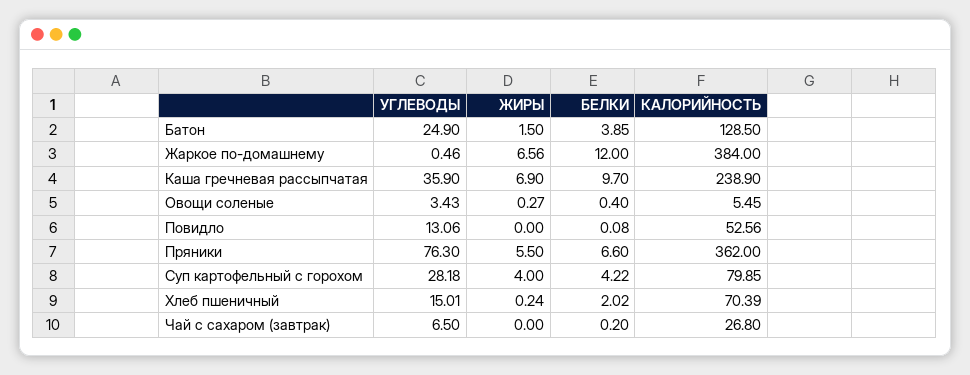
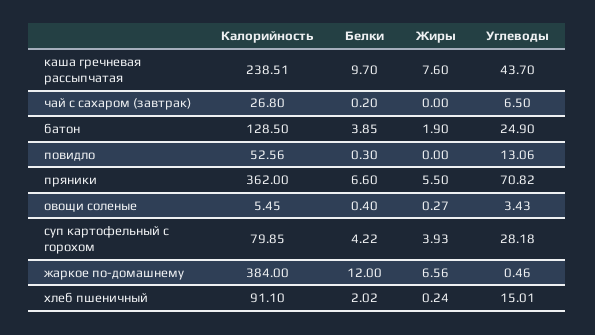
ЖИРЫ, Батон: 1.5 -> 1.9
УГЛЕВОДЫ, Каша гречневая рассыпчатая: 35.9 -> 43.7
ЖИРЫ, Каша гречневая рассыпчатая: 6.9 -> 7.6
КАЛОРИЙНОСТЬ, Каша гречневая рассыпчатая: 238.9 -> 238.51
БЕЛКИ, Повидло: 0.08 -> 0.3
УГЛЕВОДЫ, Пряники: 76.3 -> 70.82
ЖИРЫ, Суп картофельный с горохом: 4 -> 3.93
КАЛОРИЙНОСТЬ, Хлеб пшеничный: 70.39 -> 91.1

